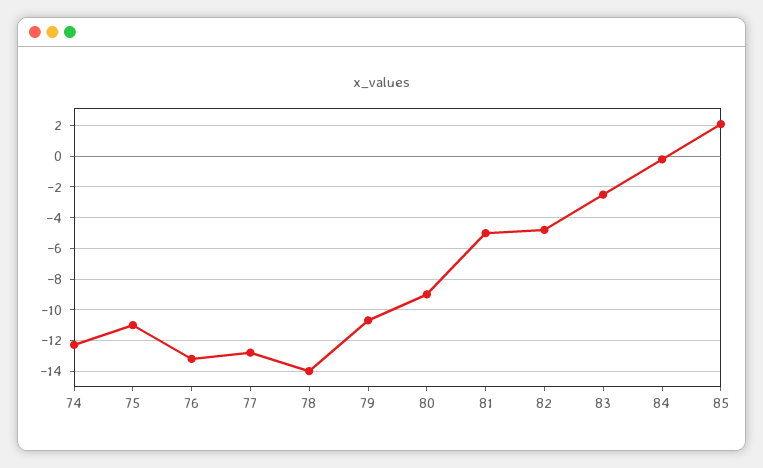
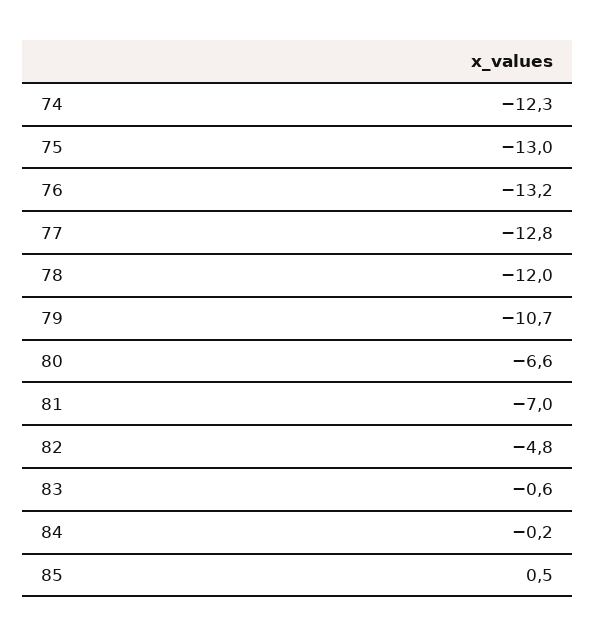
75: -11 -> -13
78: -14 -> -12
80: -9 -> -6.6
81: -5 -> -7
83: -2.5 -> -0.6
85: 2 -> 0.5

